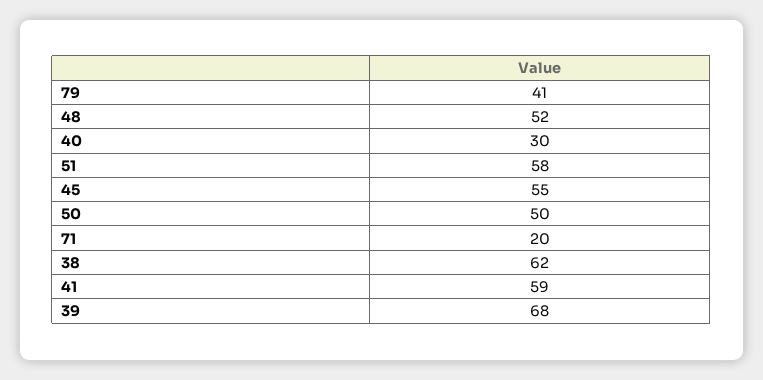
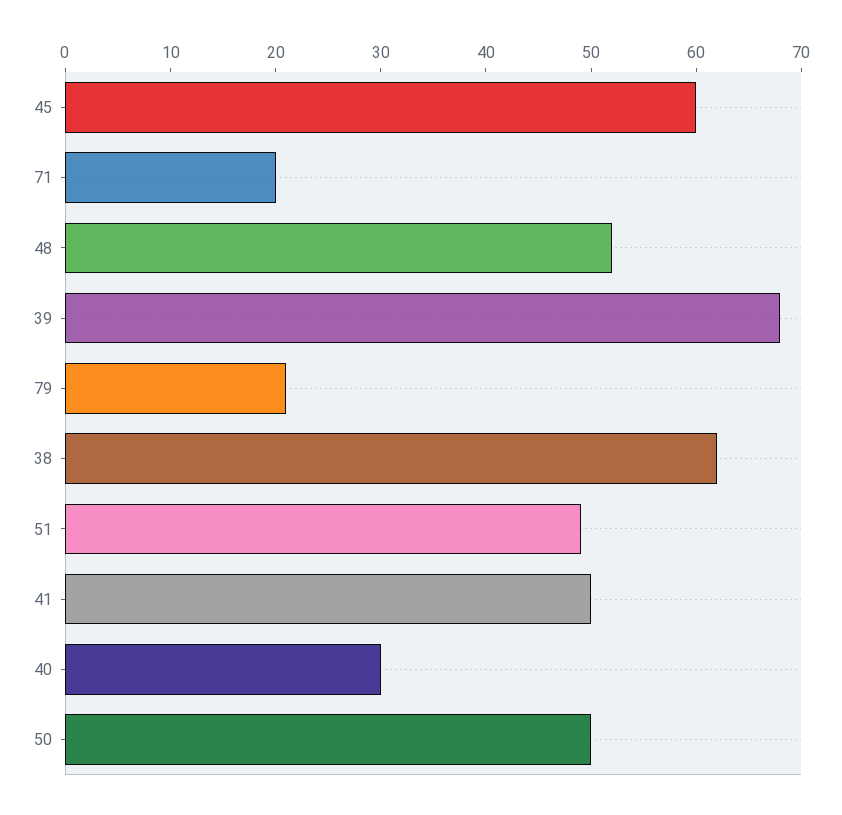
79: 41 -> 21
51: 58 -> 49
45: 55 -> 60
41: 59 -> 50

